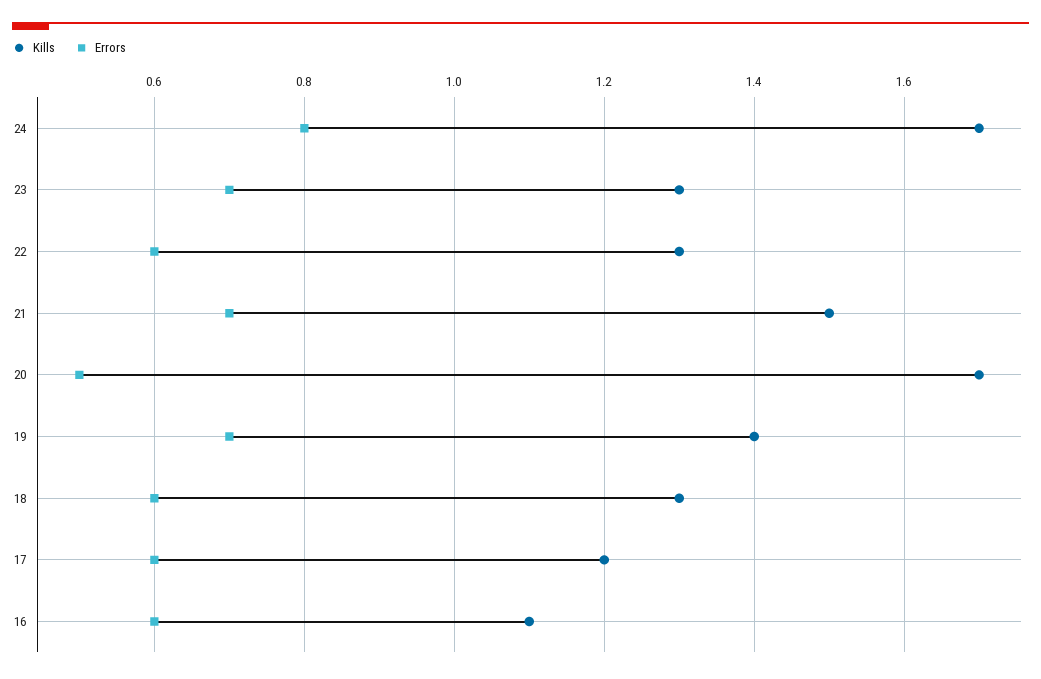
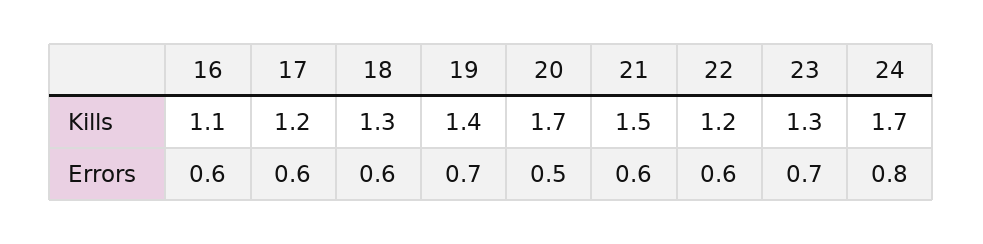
Kills, 22: 1.3 -> 1.2
Errors, 21: 0.7 -> 0.6

